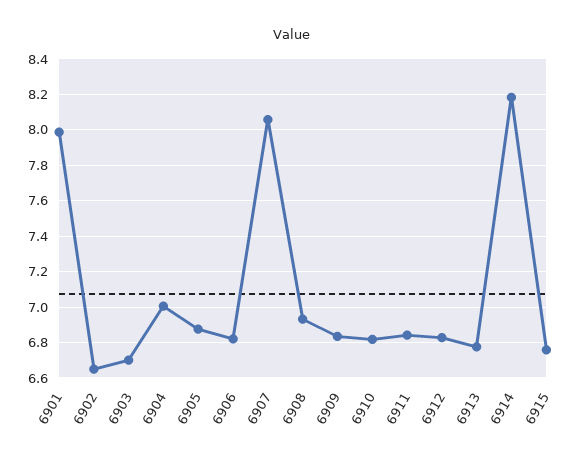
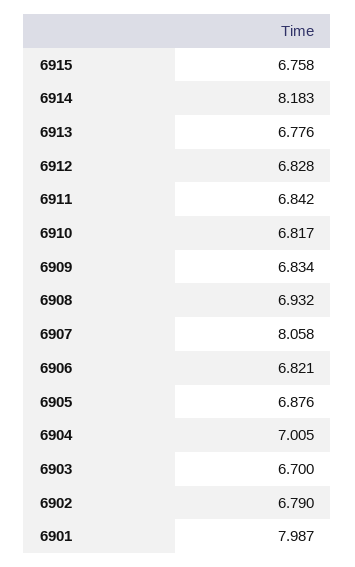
6902: 6.65 -> 6.79

